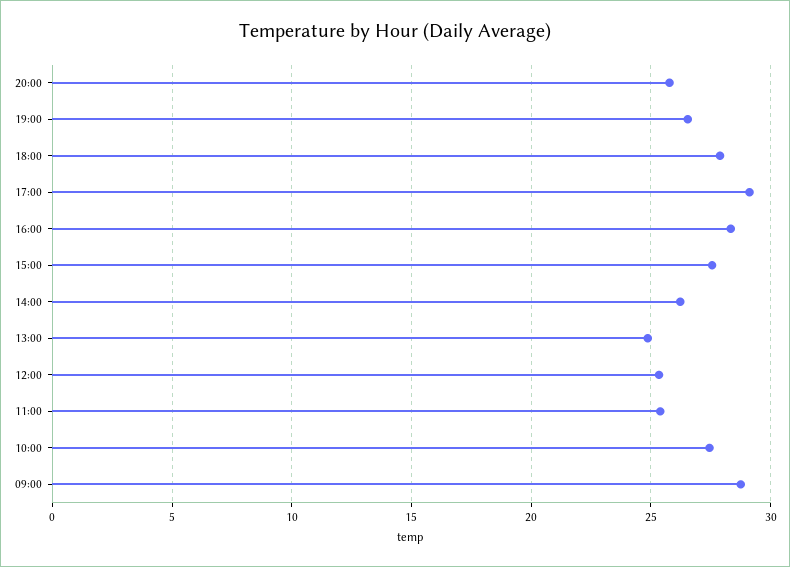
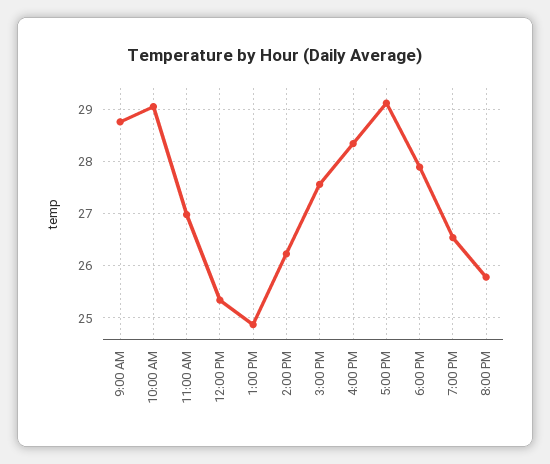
11:00: 25.5 -> 27
10:00: 27.5 -> 29

